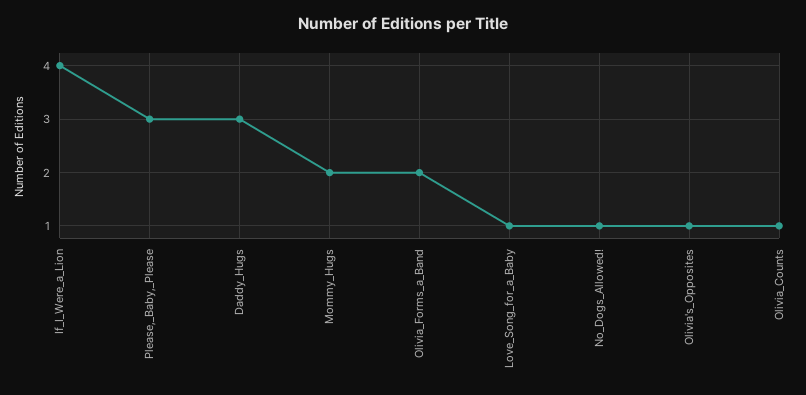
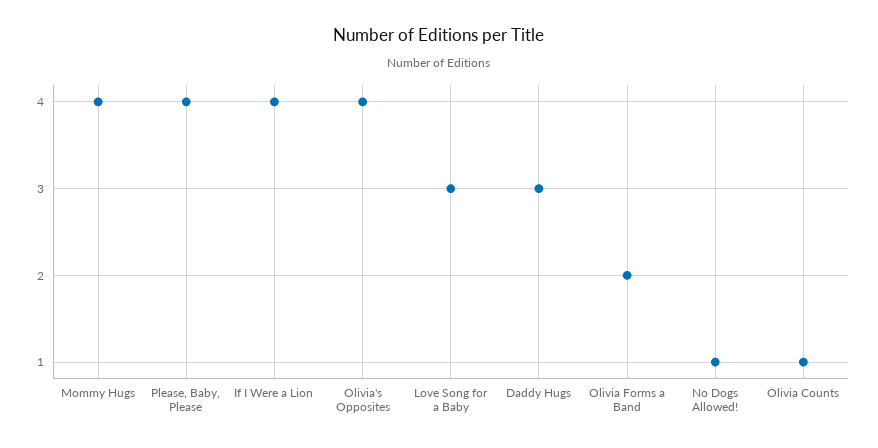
Please,_Baby,_Please: 3 -> 4
Mommy_Hugs: 2 -> 4
Love_Song_for_a_Baby: 1 -> 3
Olivia's_Opposites: 1 -> 4

